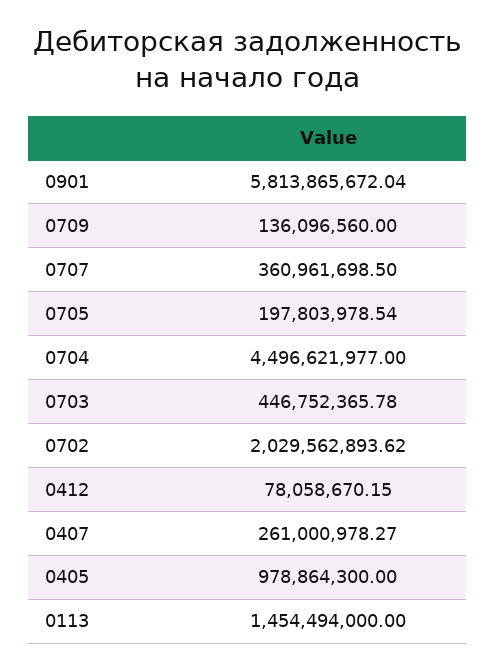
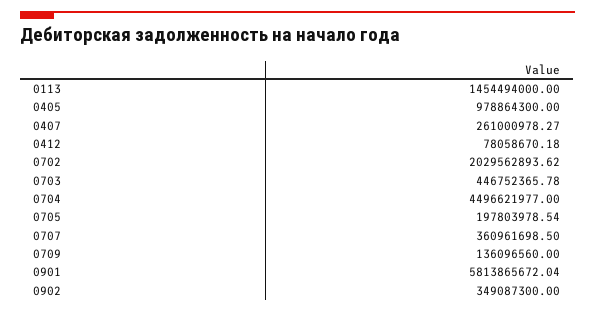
0412: 78058670.15 -> 78058670.18
0902: none -> 349087300

